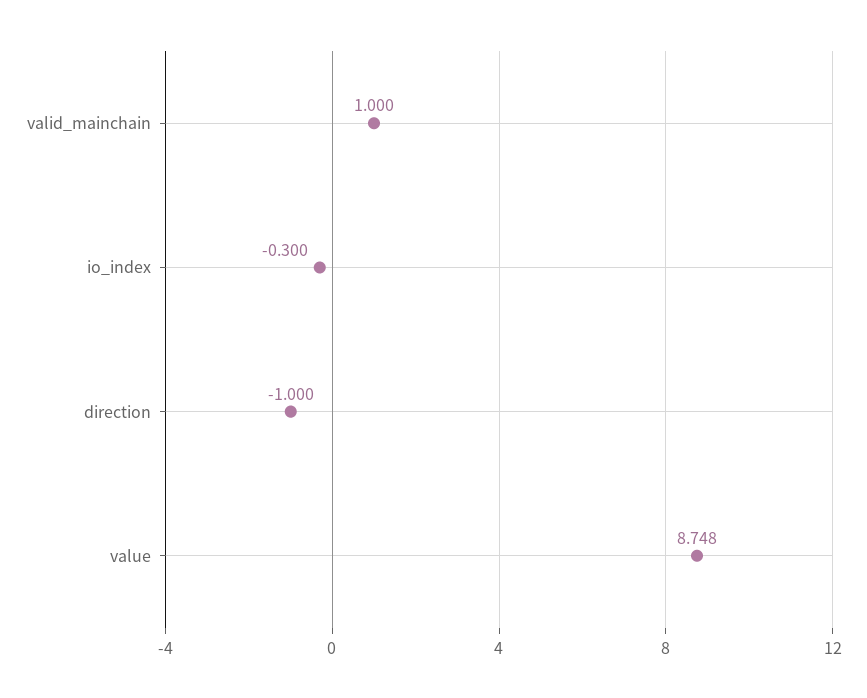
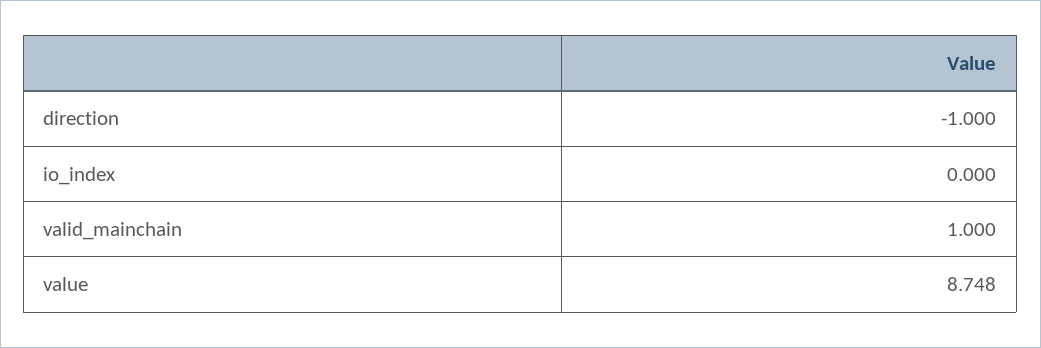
io_index: -0.3 -> 0

